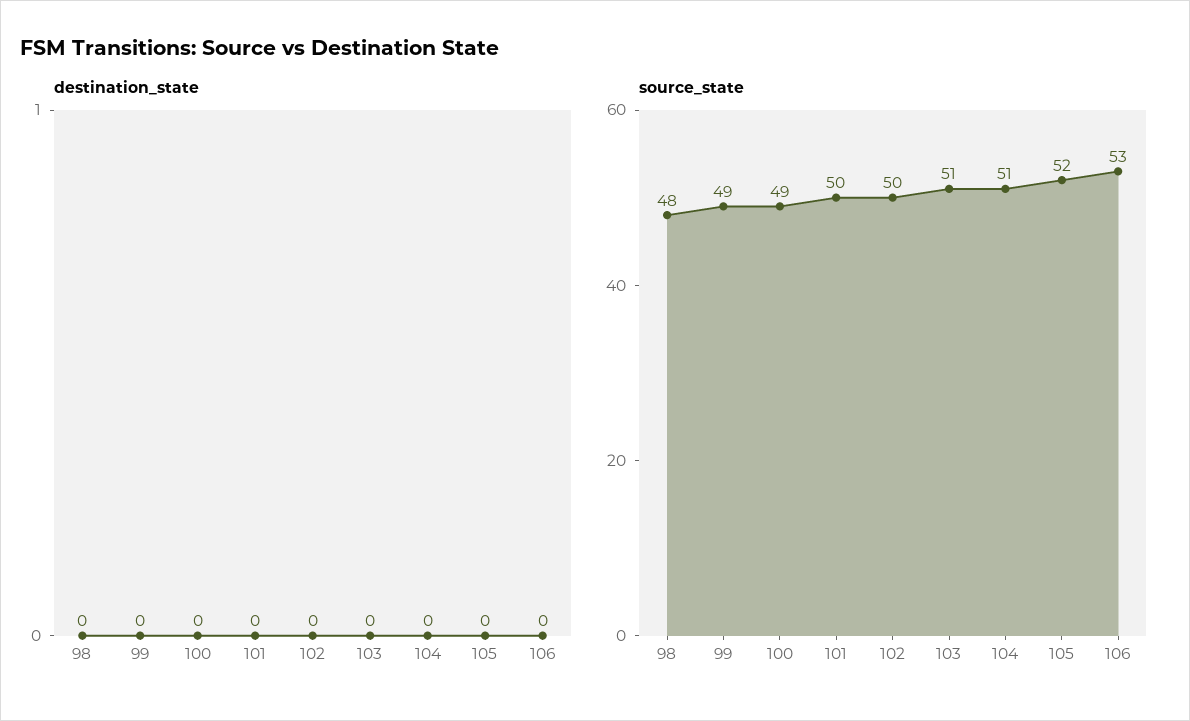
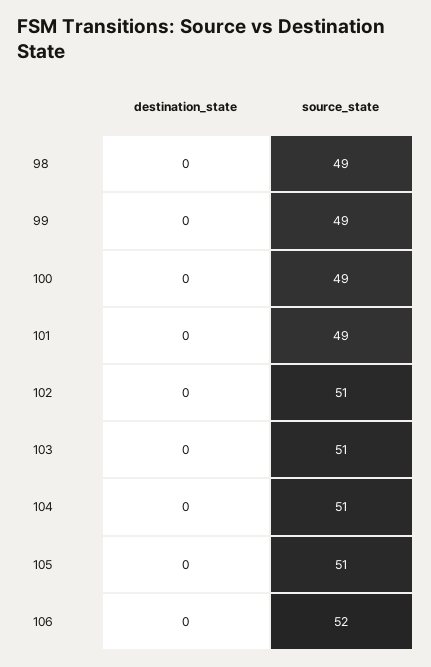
source_state, 98: 48 -> 49
source_state, 101: 50 -> 49
source_state, 102: 50 -> 51
source_state, 105: 52 -> 51
source_state, 106: 53 -> 52

